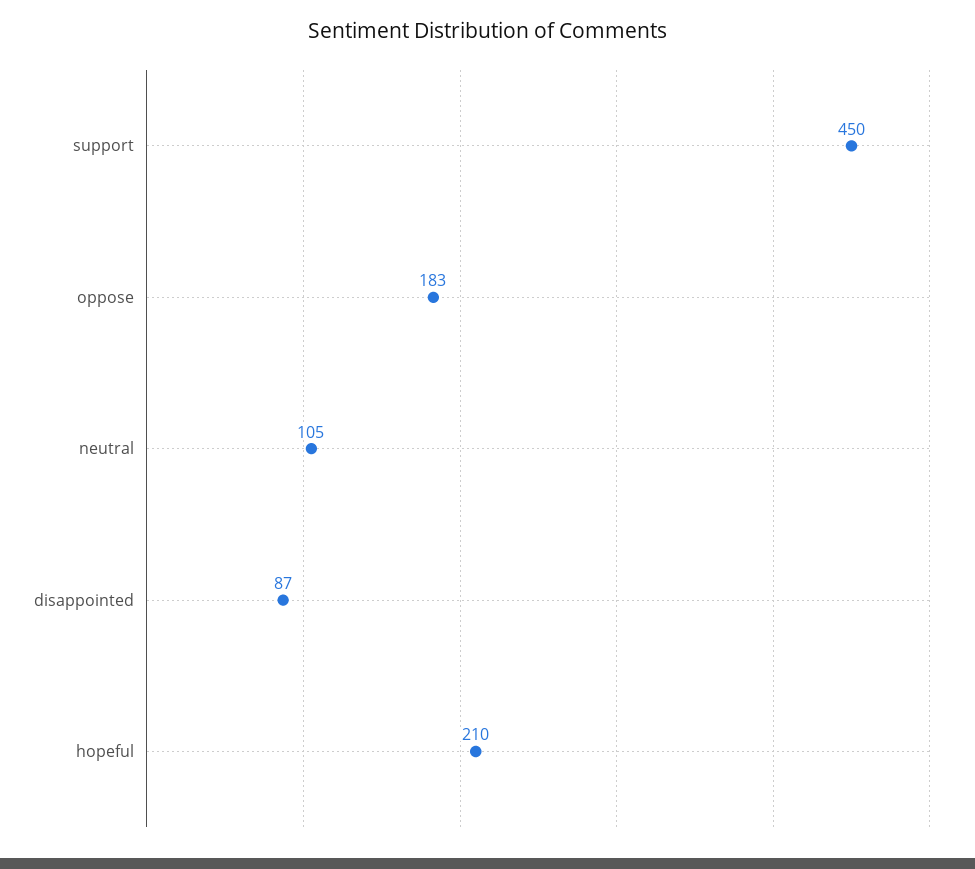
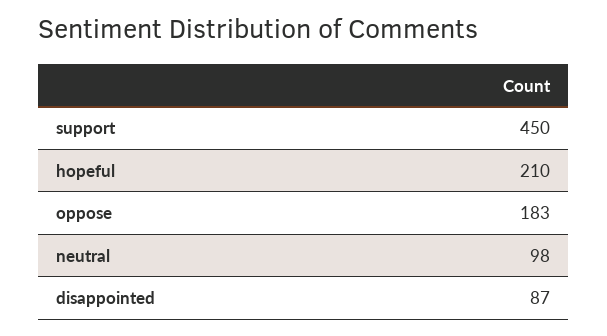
neutral: 105 -> 98

